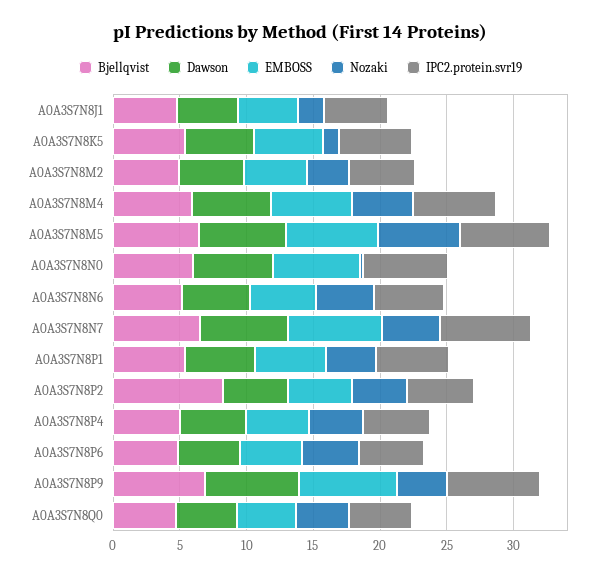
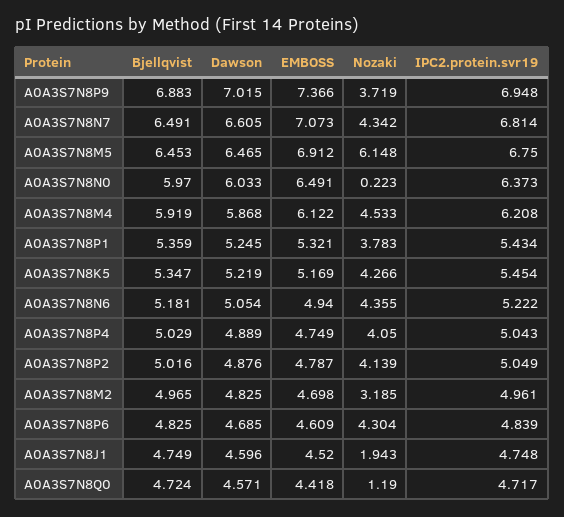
Nozaki, A0A3S7N8K5: 1 -> 4.266
Bjellqvist, A0A3S7N8P2: 8 -> 5.016
Nozaki, A0A3S7N8Q0: 4 -> 1.19

